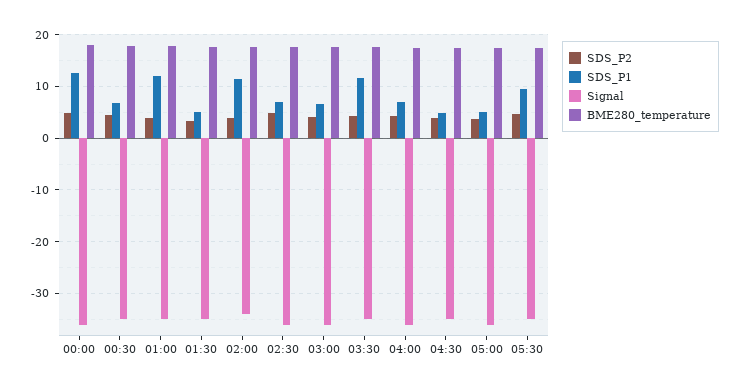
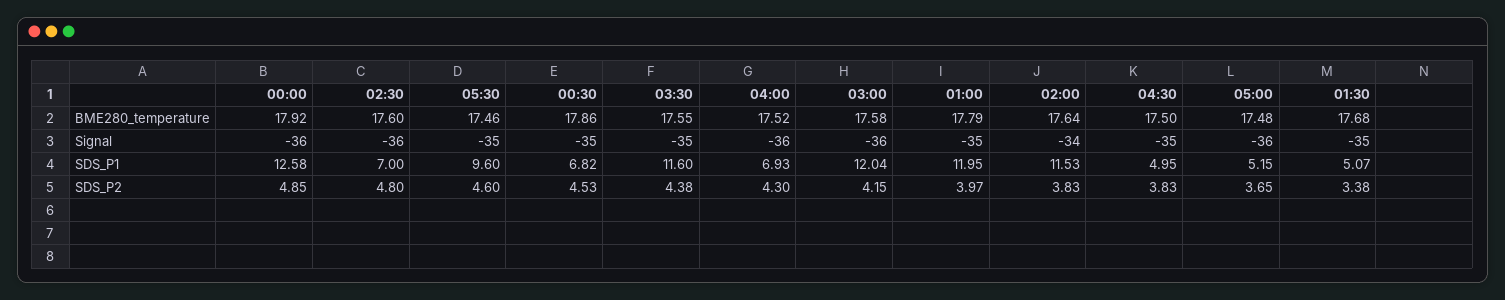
SDS_P1, 03:00: 6 -> 12.04

